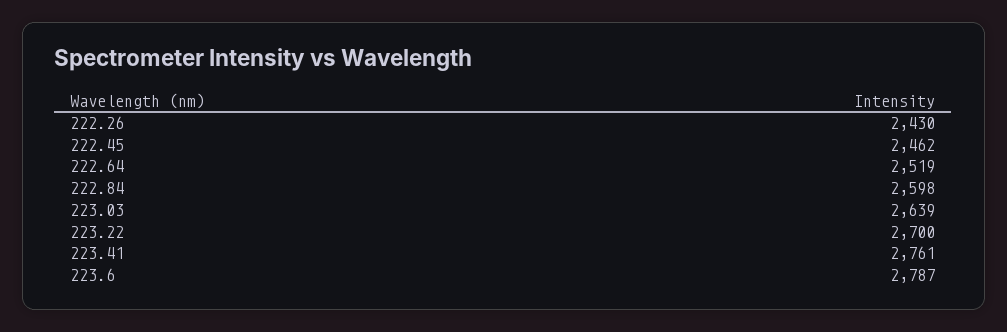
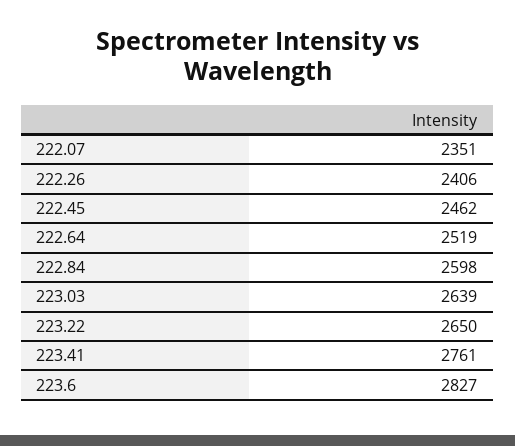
222.26: 2430 -> 2406
223.22: 2700 -> 2650
223.6: 2787 -> 2827
222.07: none -> 2351

